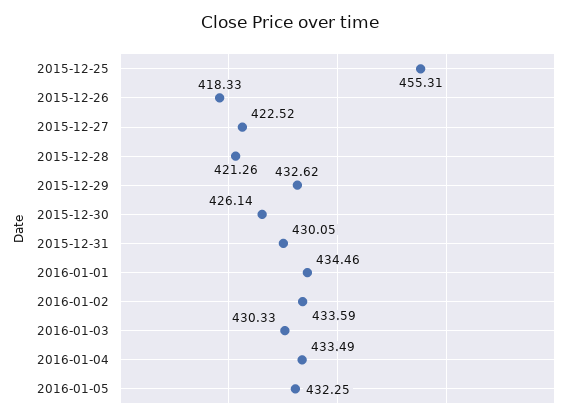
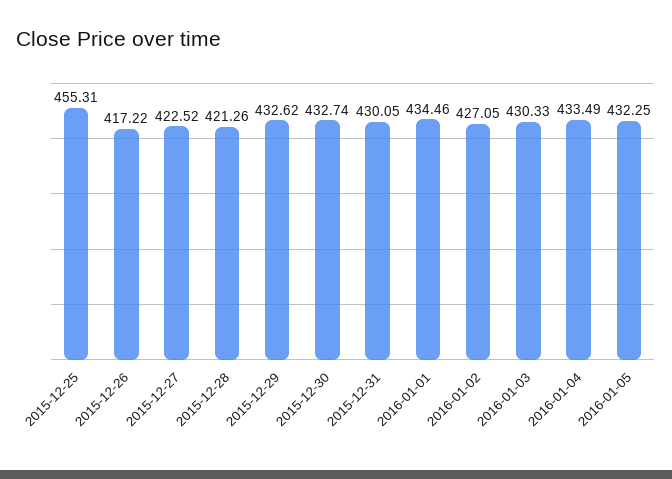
2015-12-26: 418.33 -> 417.22
2015-12-30: 426.14 -> 432.74
2016-01-02: 433.59 -> 427.05

